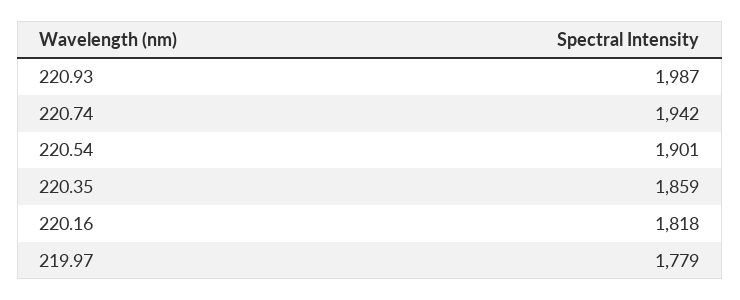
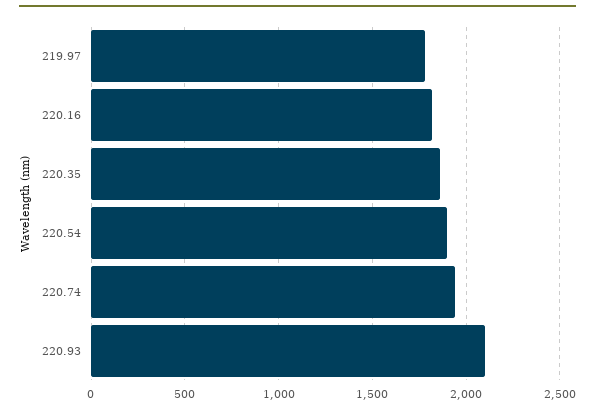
220.93: 1987 -> 2100

